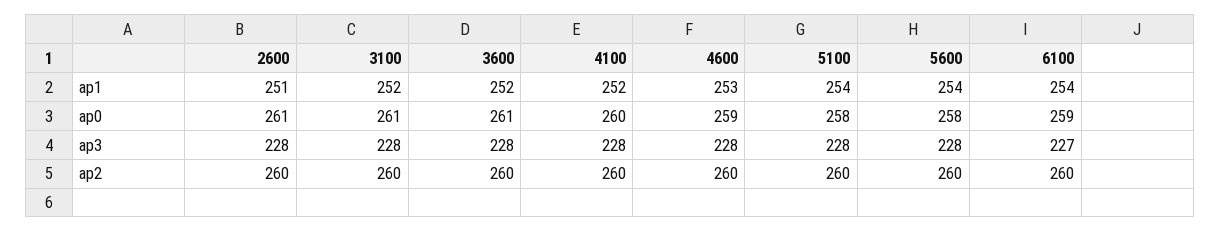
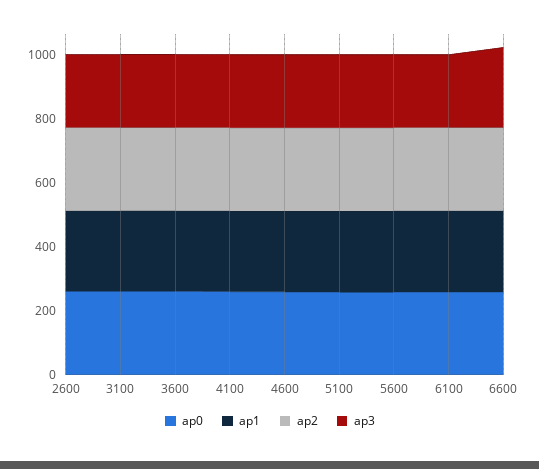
ap0, 6600: none -> 250
ap1, 6600: none -> 250
ap2, 6600: none -> 250
ap3, 6600: none -> 250

